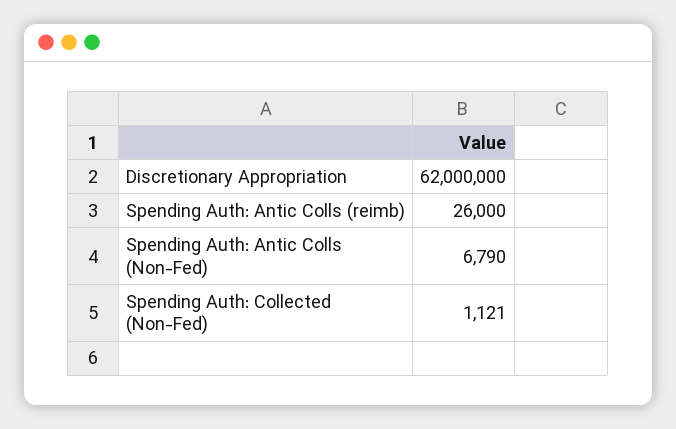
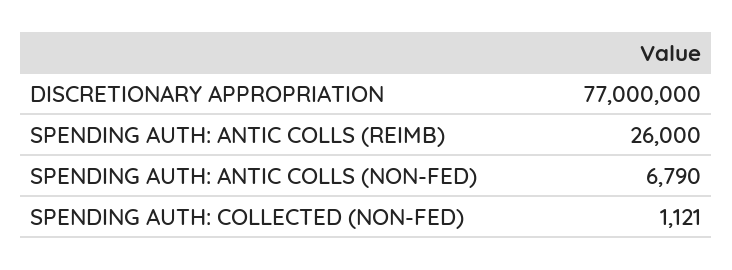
Discretionary Appropriation: 62000000 -> 77000000

